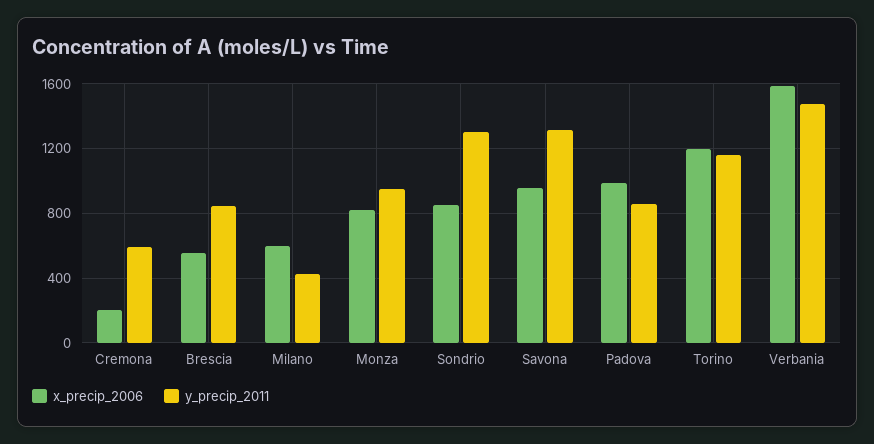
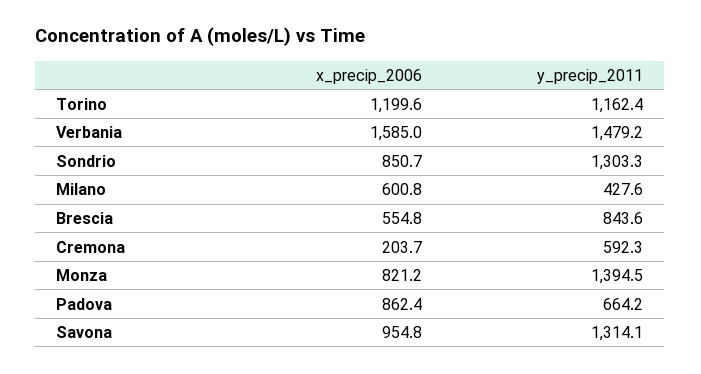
y_precip_2011, Monza: 950 -> 1394.5
x_precip_2006, Padova: 1000 -> 862.4
y_precip_2011, Padova: 850 -> 664.2

